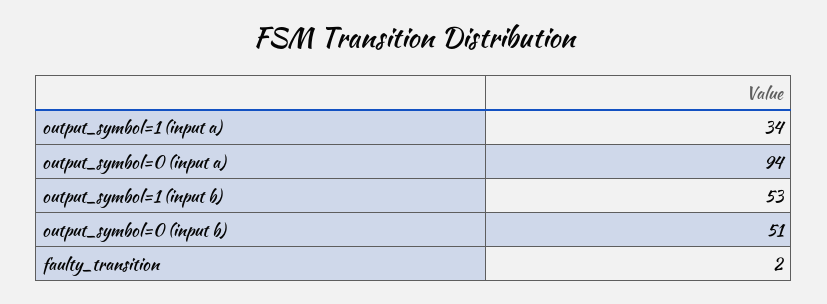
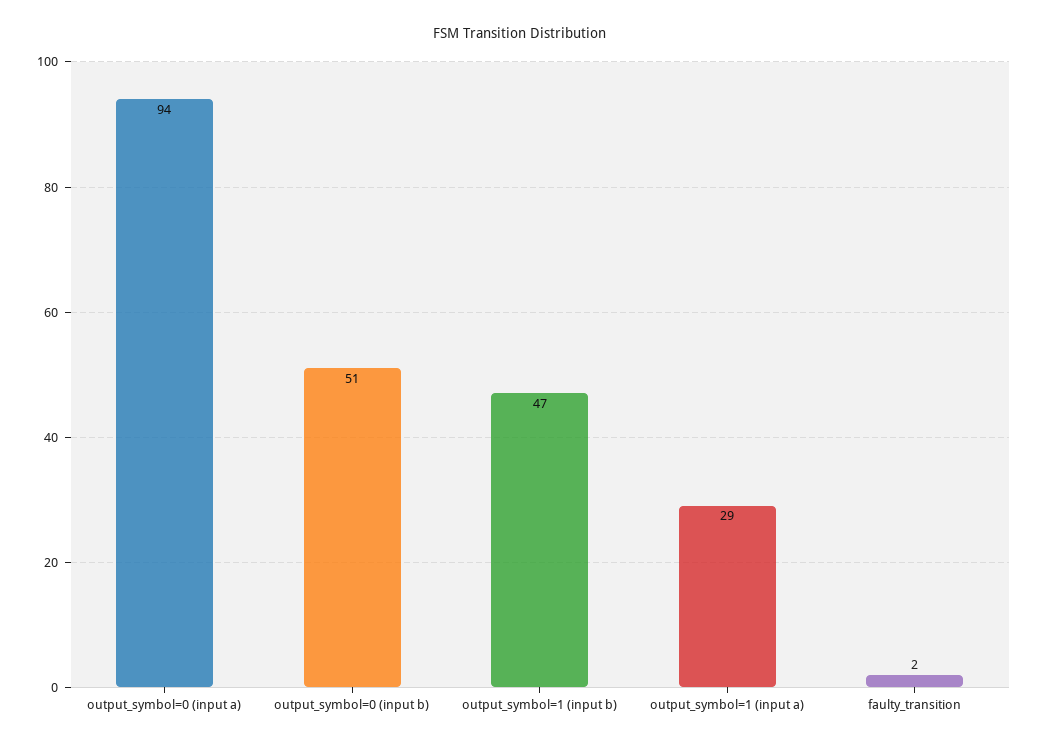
output_symbol=1 (input a): 34 -> 29
output_symbol=1 (input b): 53 -> 47

